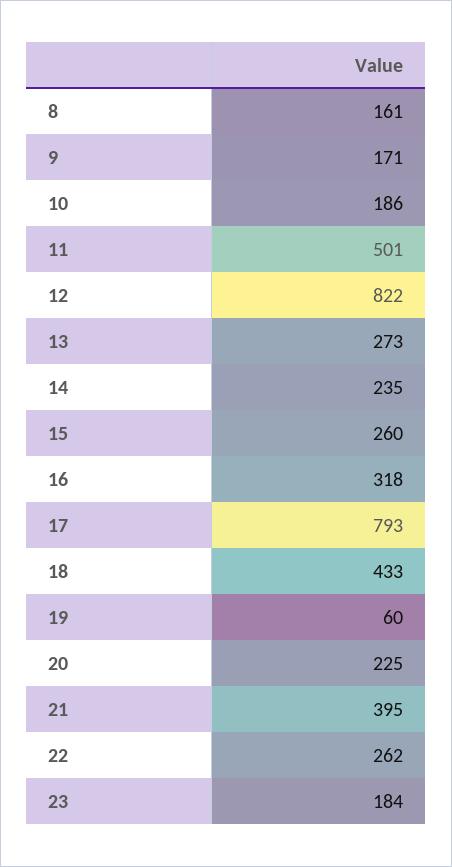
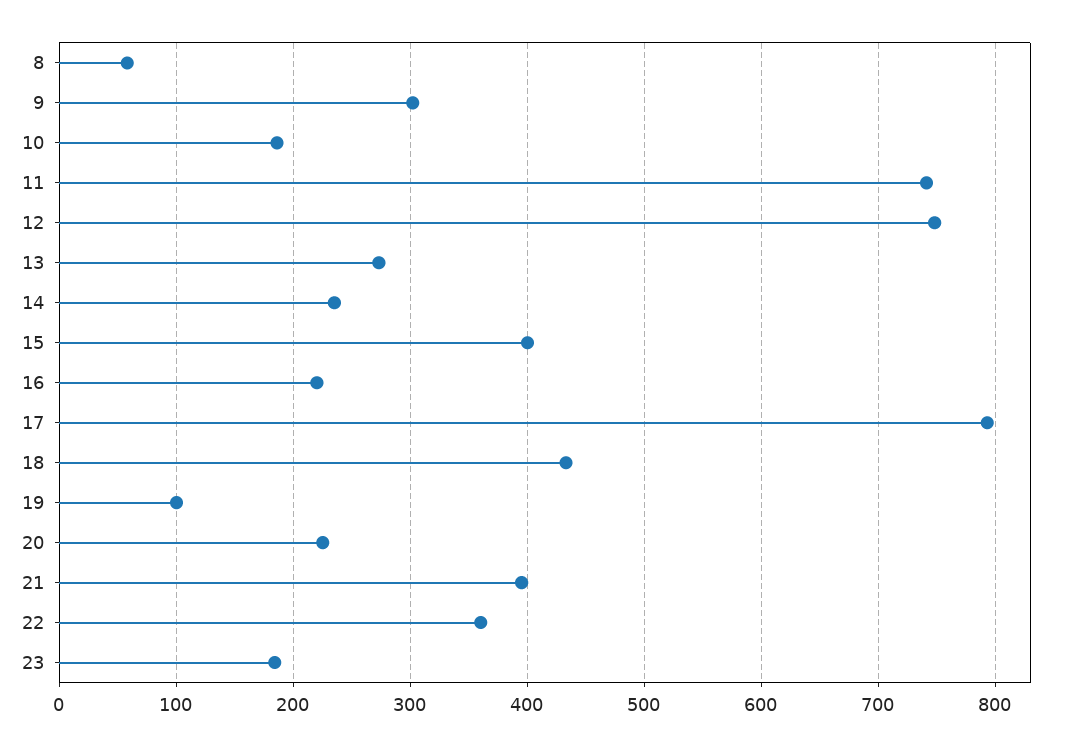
8: 161 -> 60
9: 171 -> 300
11: 501 -> 740
12: 822 -> 750
15: 260 -> 400
16: 318 -> 220
19: 60 -> 100
22: 262 -> 360

